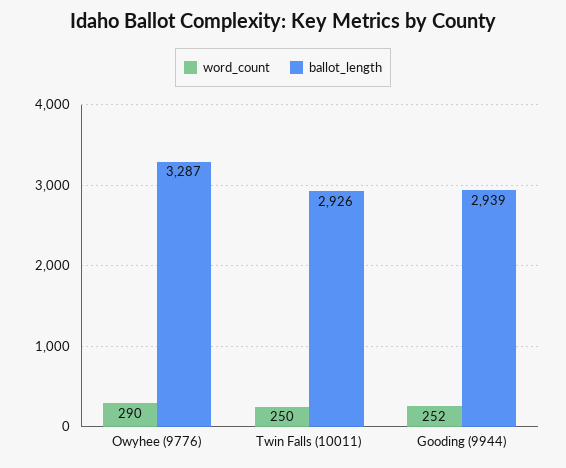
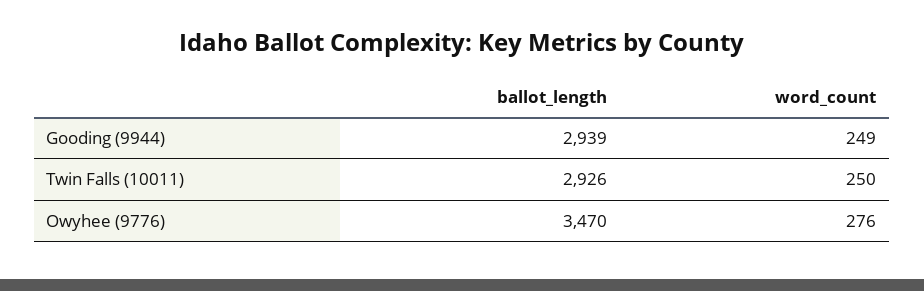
word_count, Owyhee (9776): 290 -> 276
ballot_length, Owyhee (9776): 3287 -> 3470
word_count, Gooding (9944): 252 -> 249

